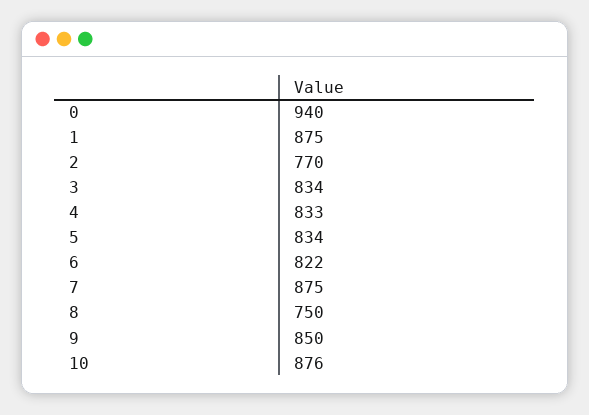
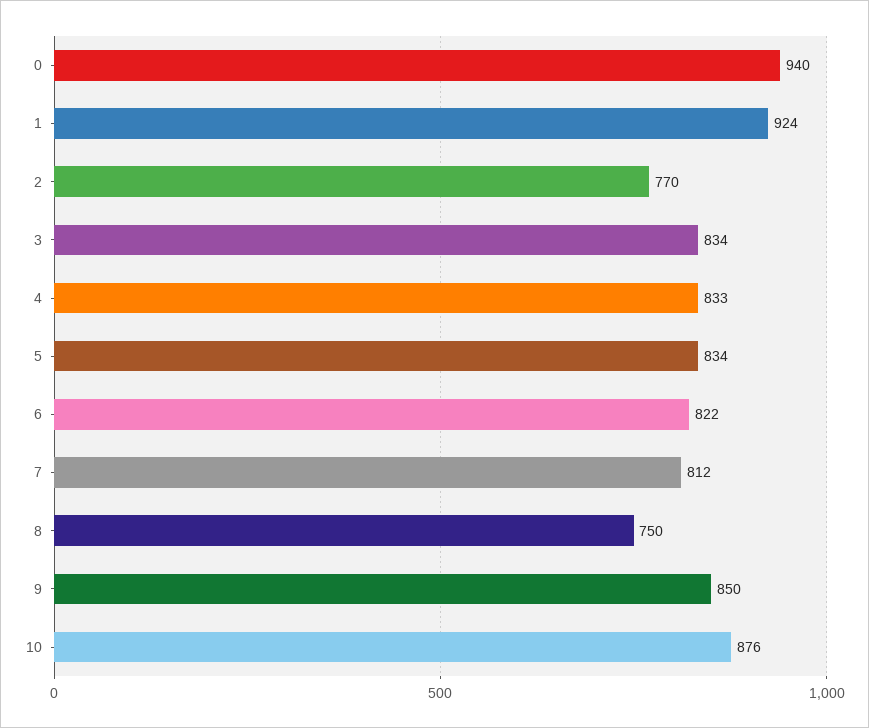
1: 875 -> 924
7: 875 -> 812

